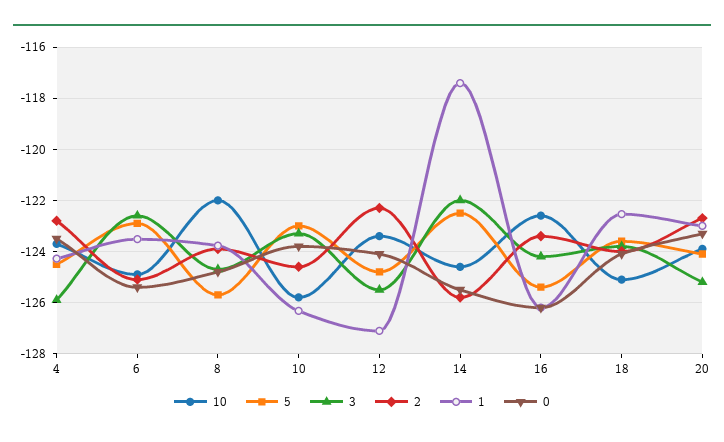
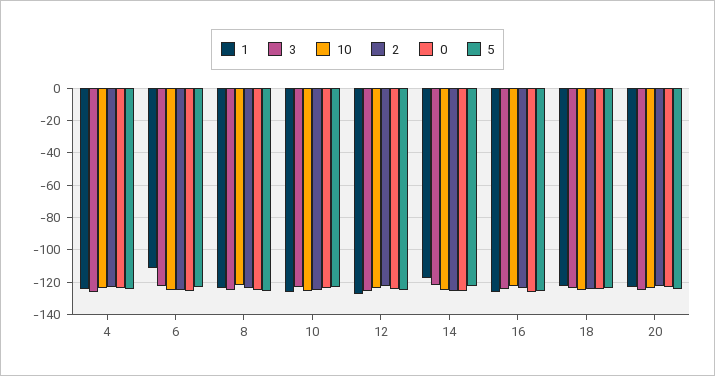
1, 6: -123.5 -> -110

